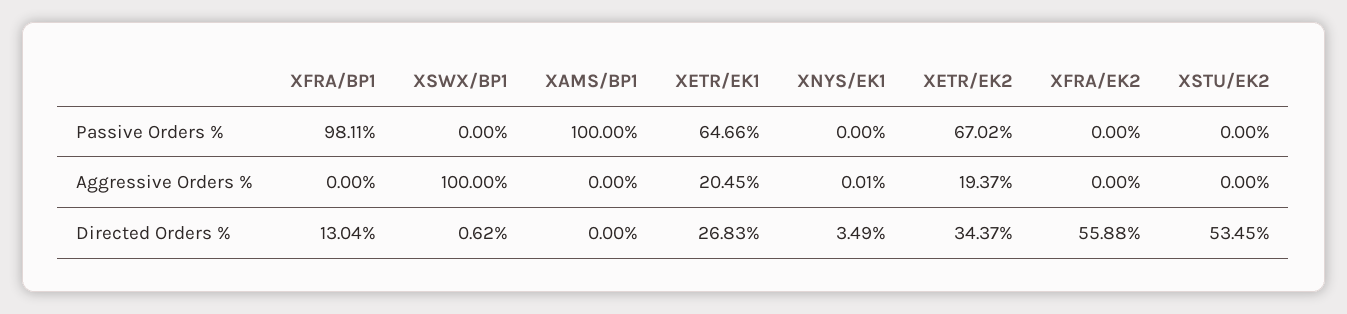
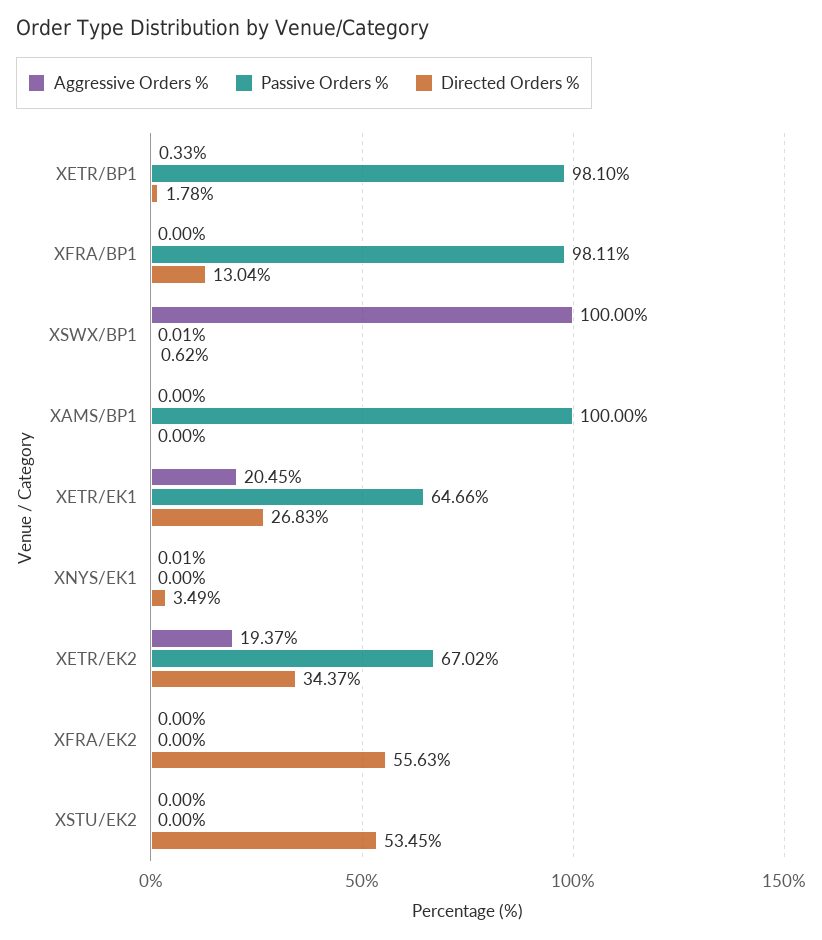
Passive Orders %, XSWX/BP1: 0 -> 0.01
Directed Orders %, XFRA/EK2: 55.88 -> 55.63
Aggressive Orders %, XETR/BP1: none -> 0.33
Passive Orders %, XETR/BP1: none -> 98.1
Directed Orders %, XETR/BP1: none -> 1.78

